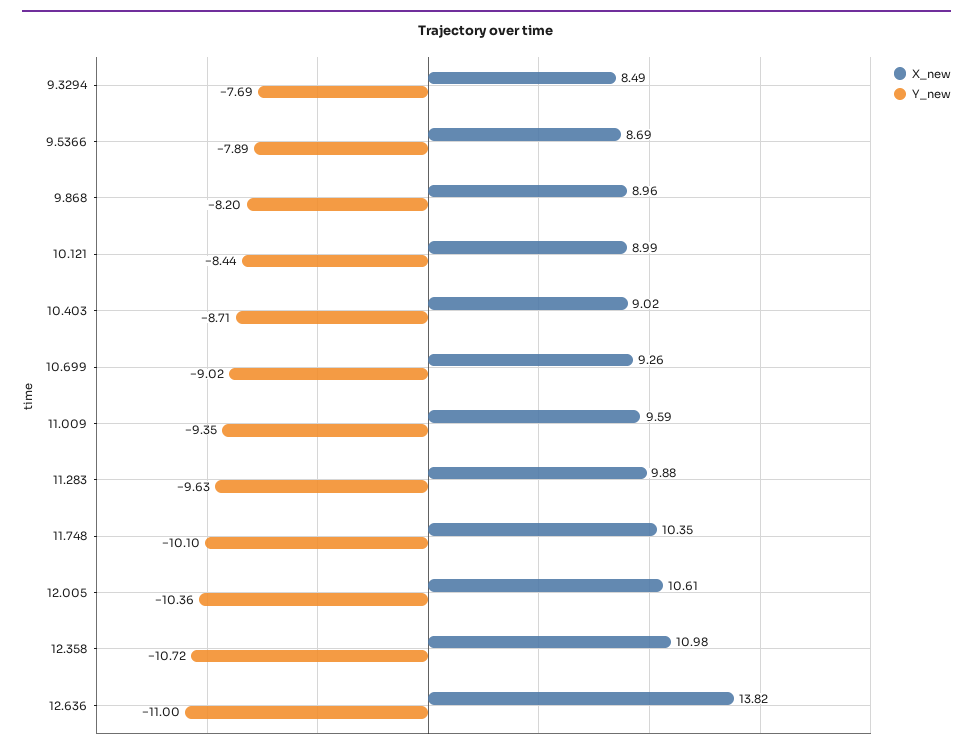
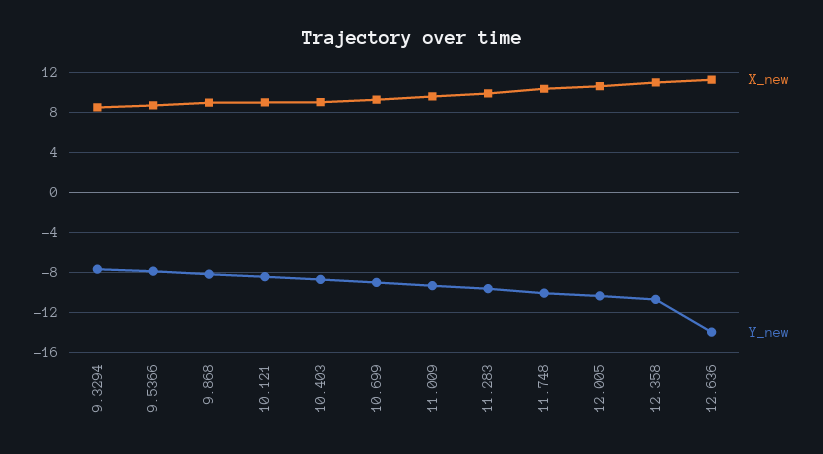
X_new, 12.636: 13.82 -> 11
Y_new, 12.636: -11 -> -14

